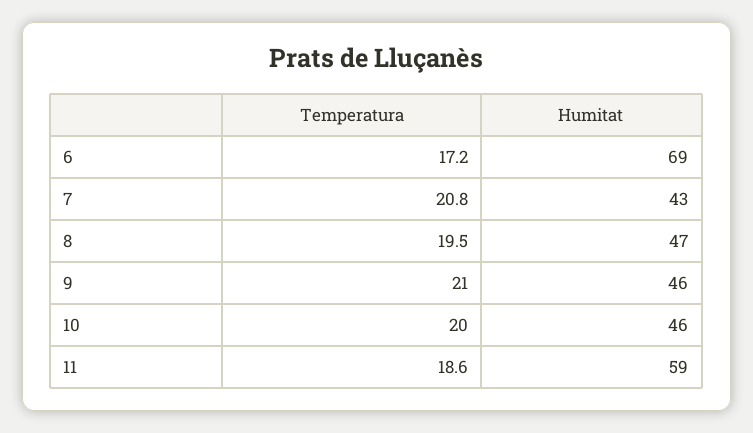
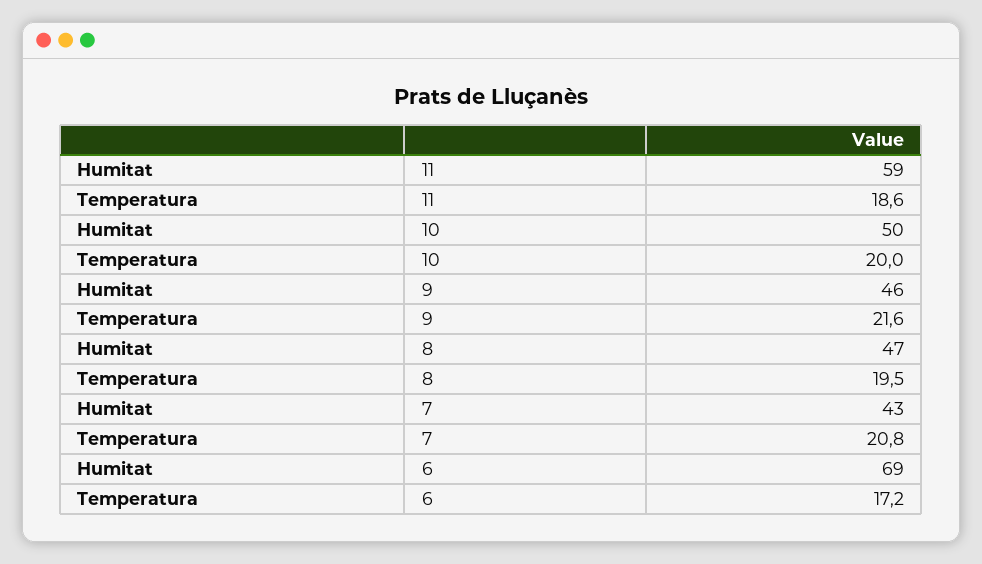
Temperatura, 9: 21 -> 21.6
Humitat, 10: 46 -> 50

